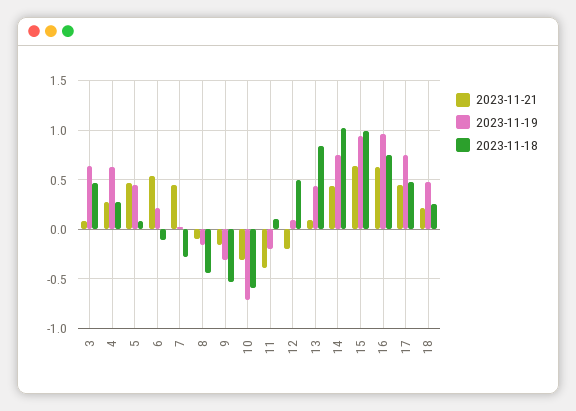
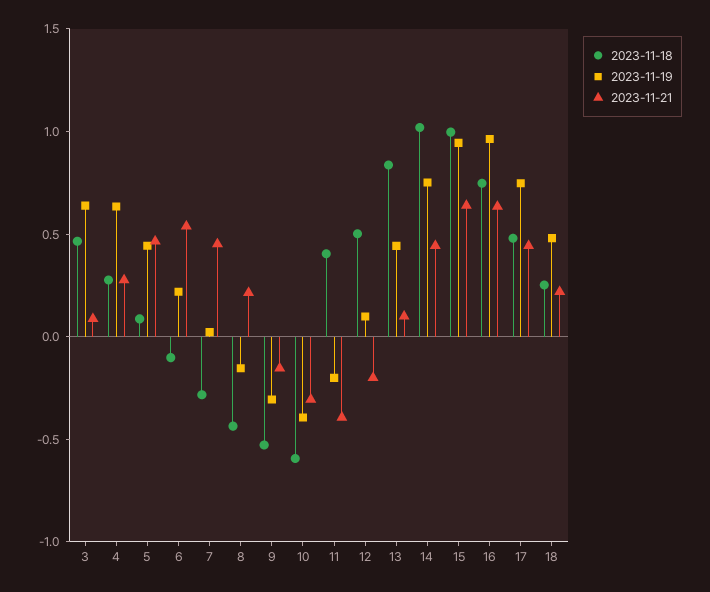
2023-11-21, 8: -0.1 -> 0.2
2023-11-19, 10: -0.7 -> -0.4
2023-11-18, 11: 0.1 -> 0.4

